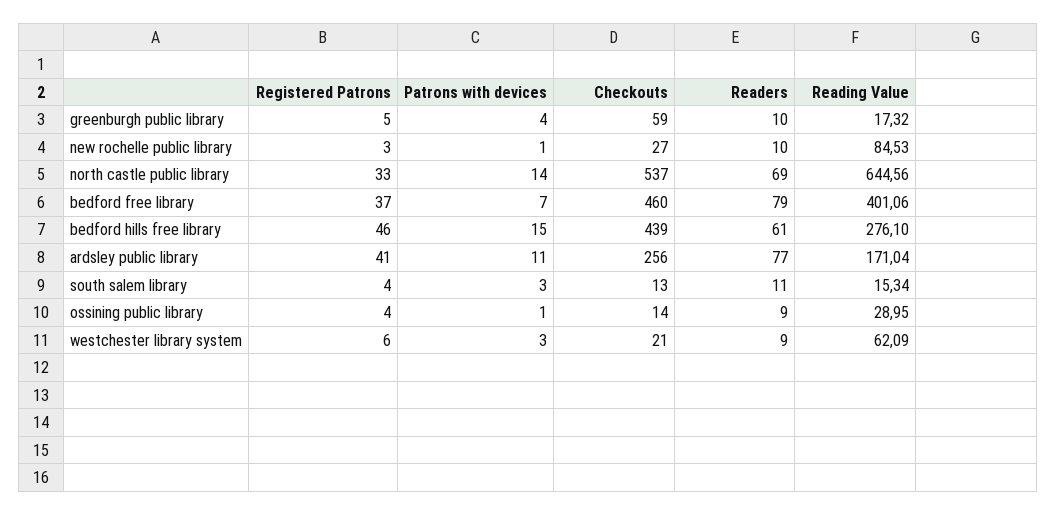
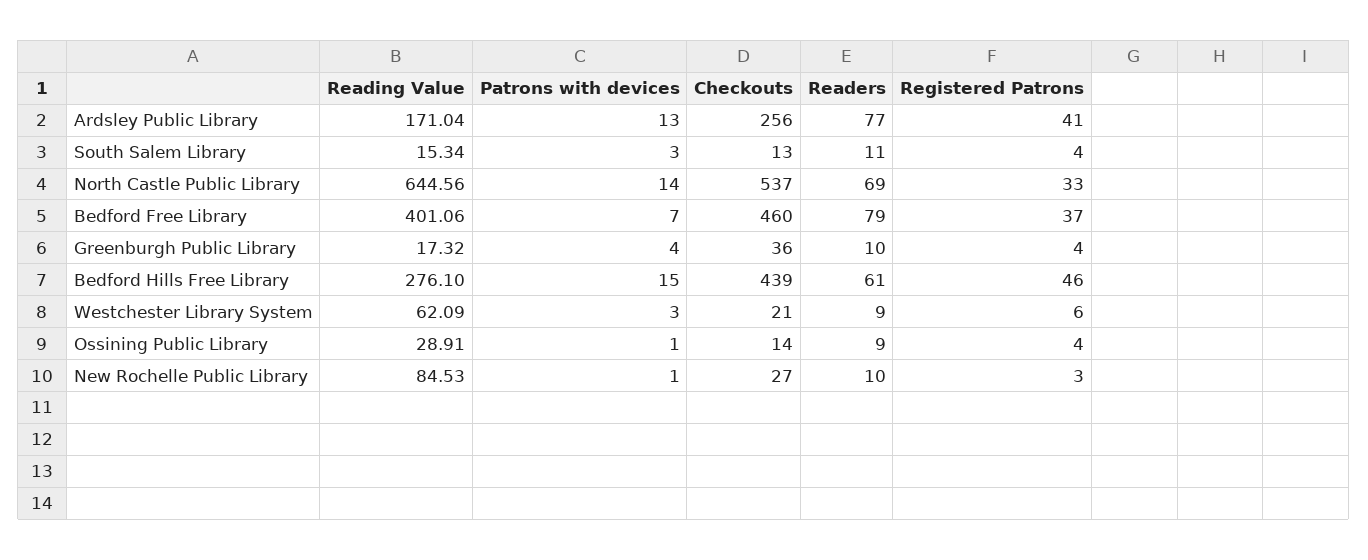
Registered Patrons, greenburgh public library: 5 -> 4
Checkouts, greenburgh public library: 59 -> 36
Patrons with devices, ardsley public library: 11 -> 13
Reading Value, ossining public library: 28.95 -> 28.91

